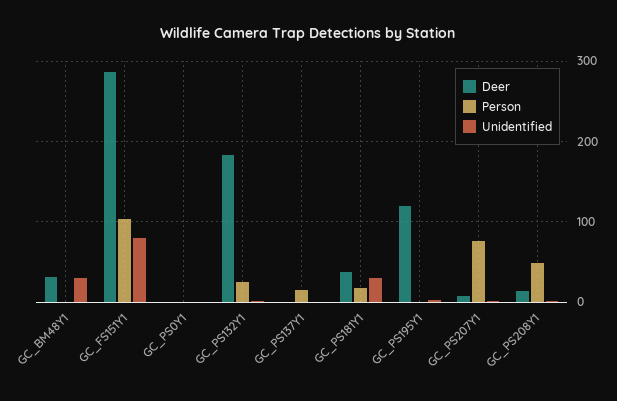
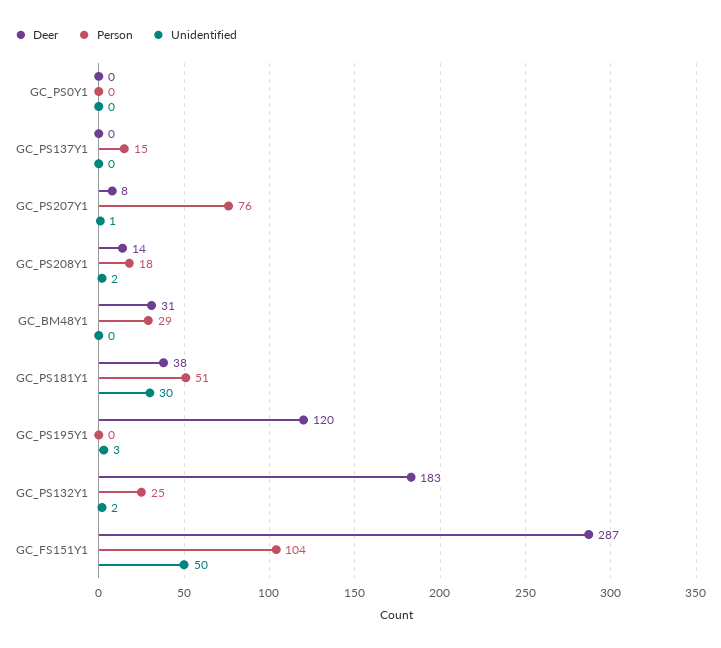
Person, GC_BM48Y1: 0 -> 29
Unidentified, GC_BM48Y1: 30 -> 0
Unidentified, GC_FS151Y1: 80 -> 50
Person, GC_PS181Y1: 20 -> 51
Person, GC_PS208Y1: 50 -> 18

